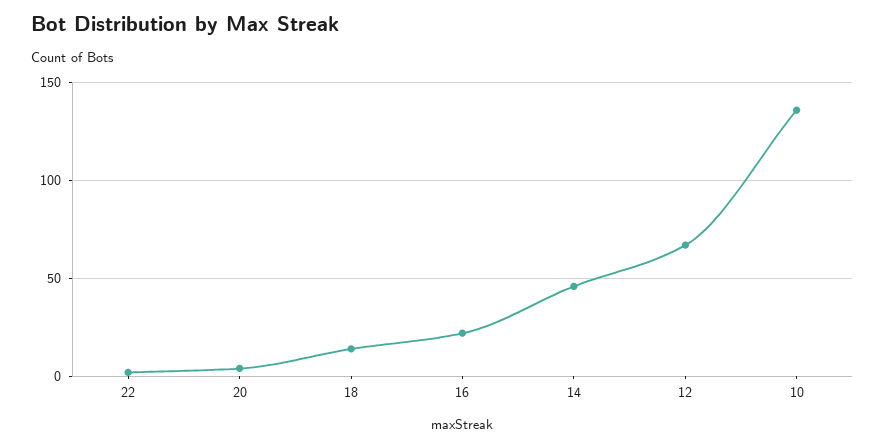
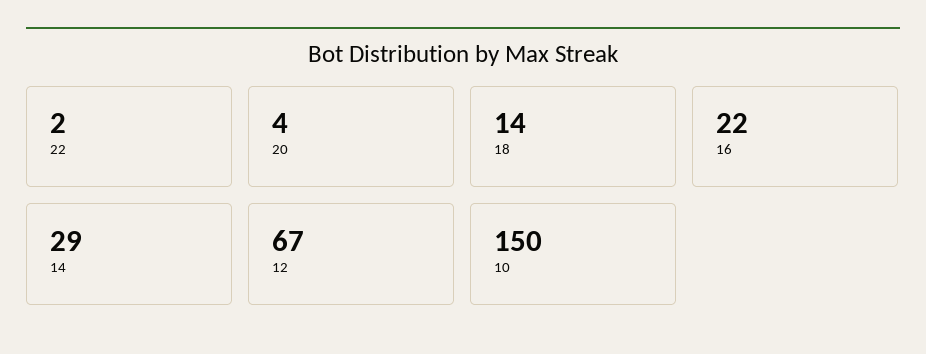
14: 45 -> 29
10: 135 -> 150

